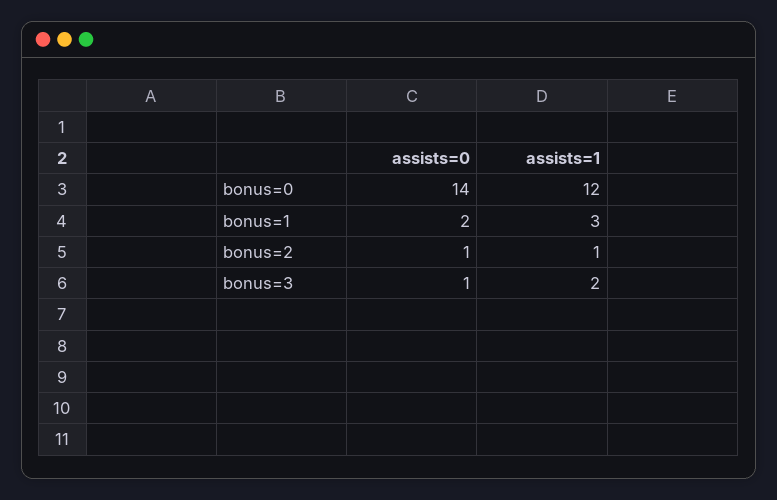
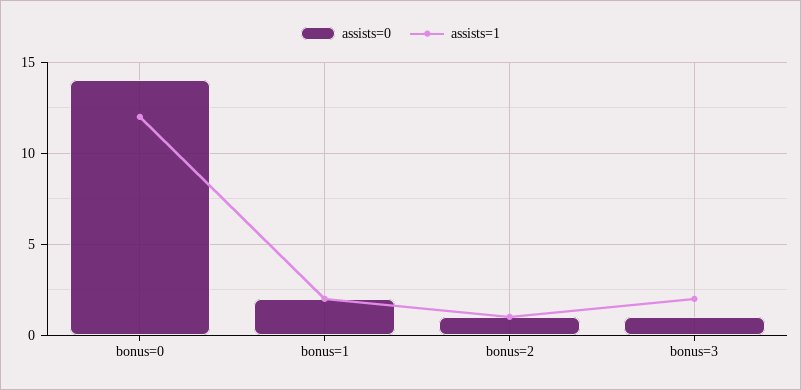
assists=1, bonus=1: 3 -> 2

